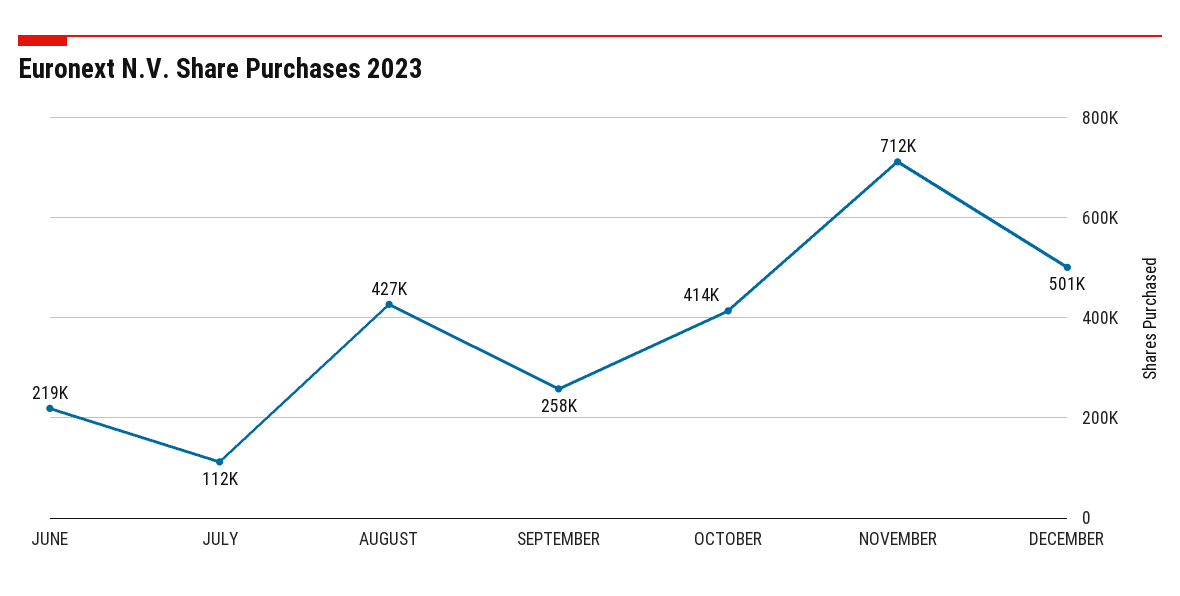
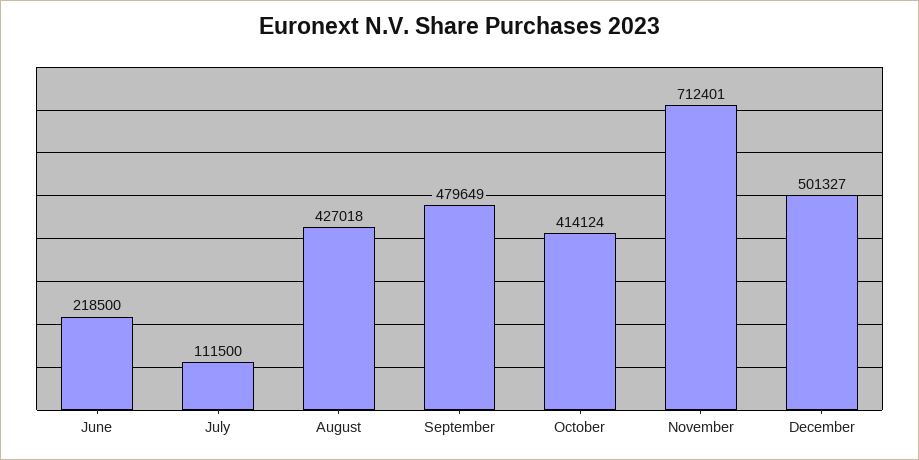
SEPTEMBER: 258000 -> 479649

